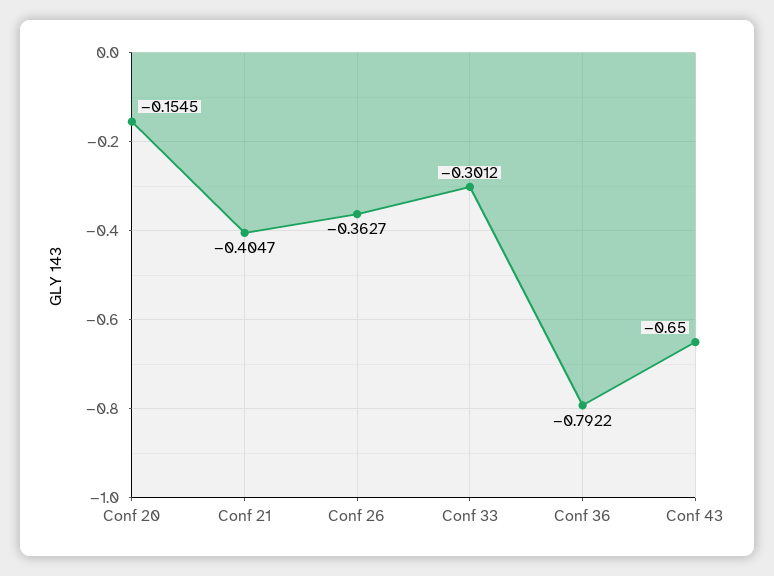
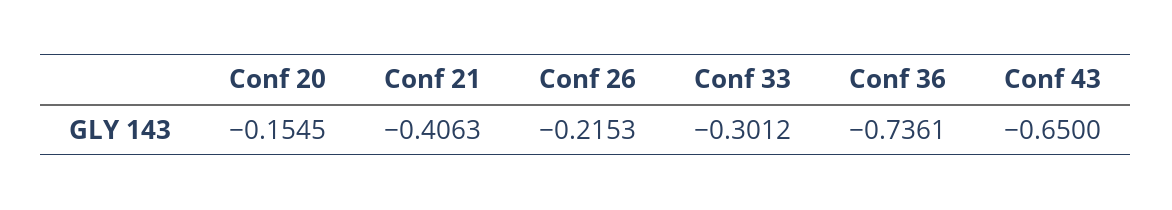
Conf 21: -0.4047 -> -0.4063
Conf 26: -0.3627 -> -0.2153
Conf 36: -0.7922 -> -0.7361

